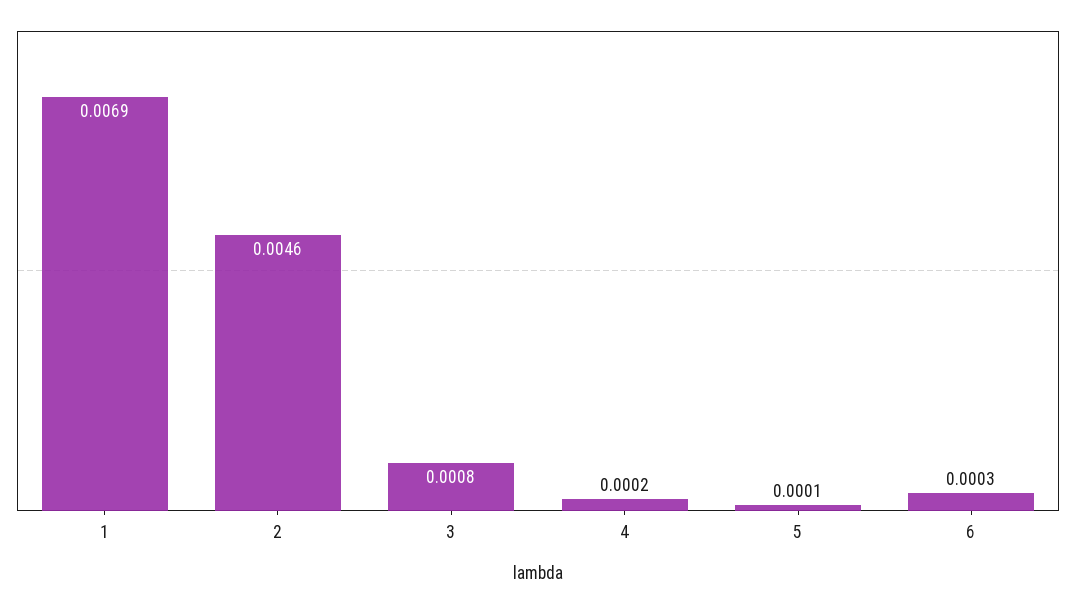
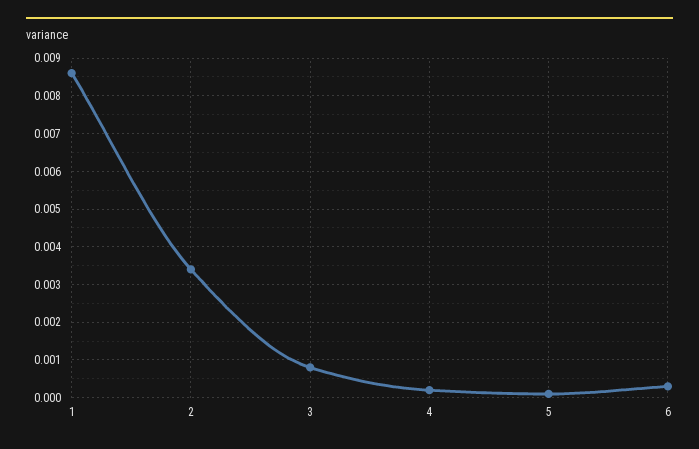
1: 0.0069 -> 0.0085
2: 0.0046 -> 0.0035

